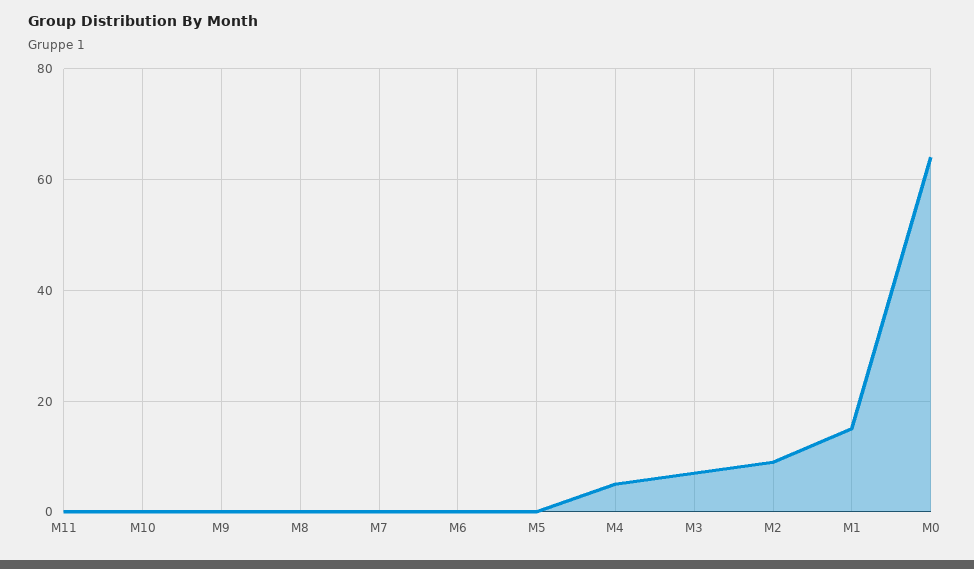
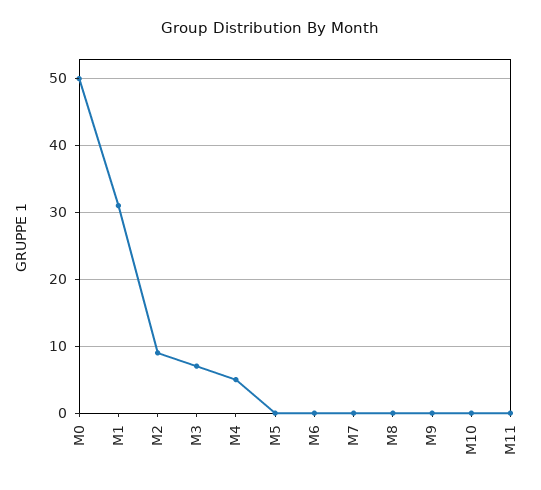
M1: 15 -> 31
M0: 65 -> 50

